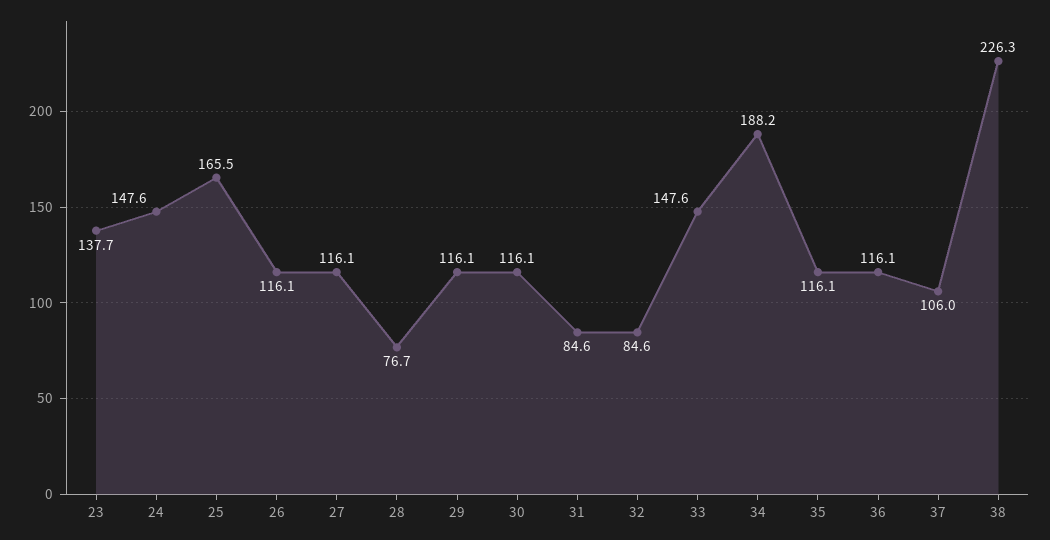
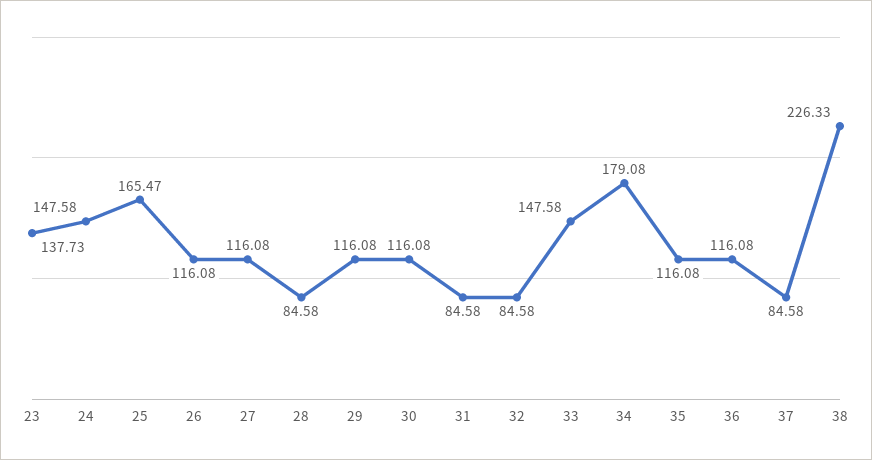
28: 76.7 -> 84.58
34: 188.2 -> 179.08
37: 106 -> 84.58

